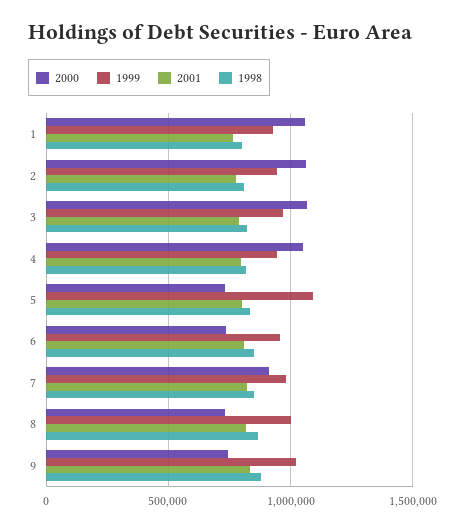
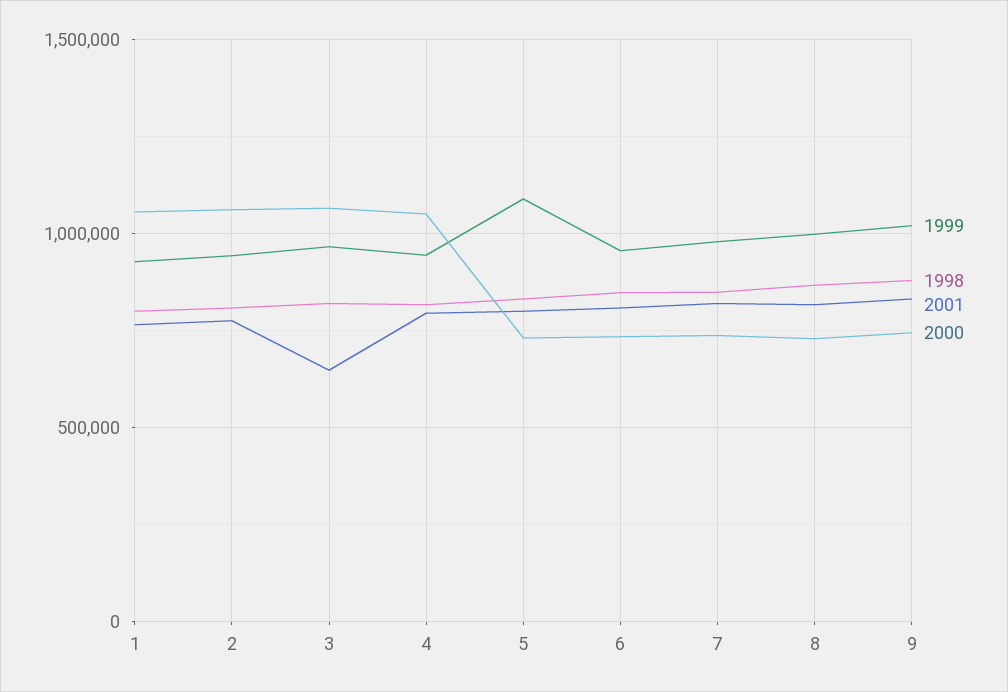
2001, 3: 800000 -> 650000
2000, 7: 900000 -> 750000

